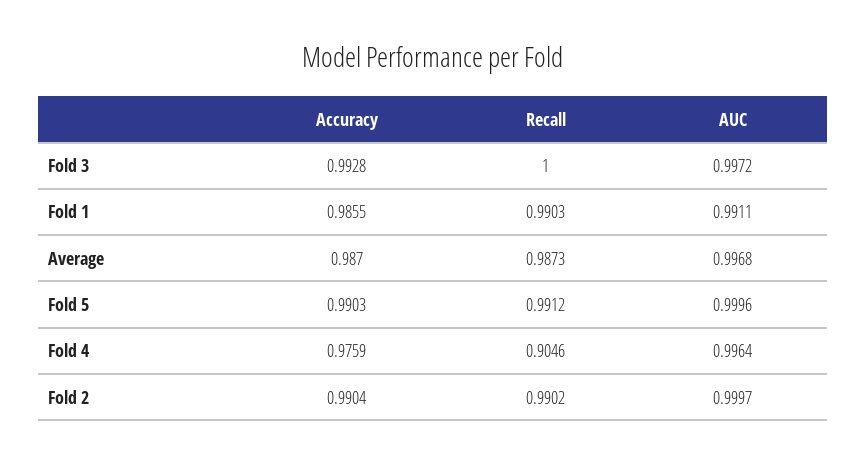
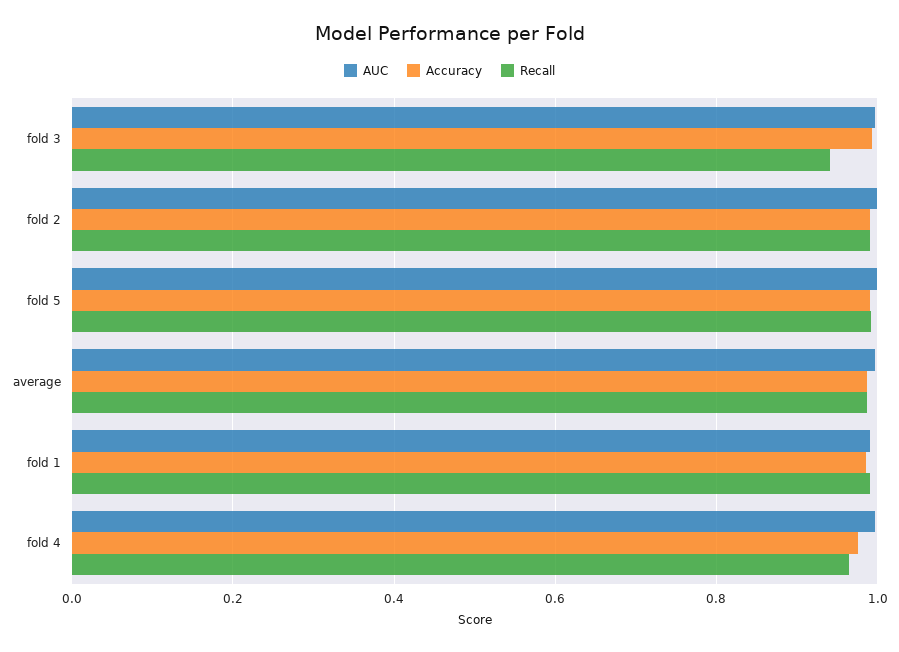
Recall, Fold 3: 1 -> 0.94
Recall, Fold 4: 0.9046 -> 0.96

